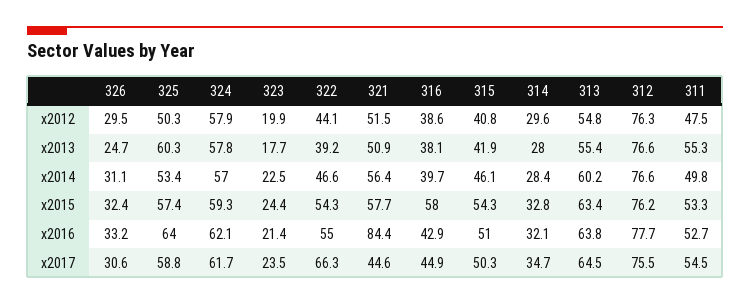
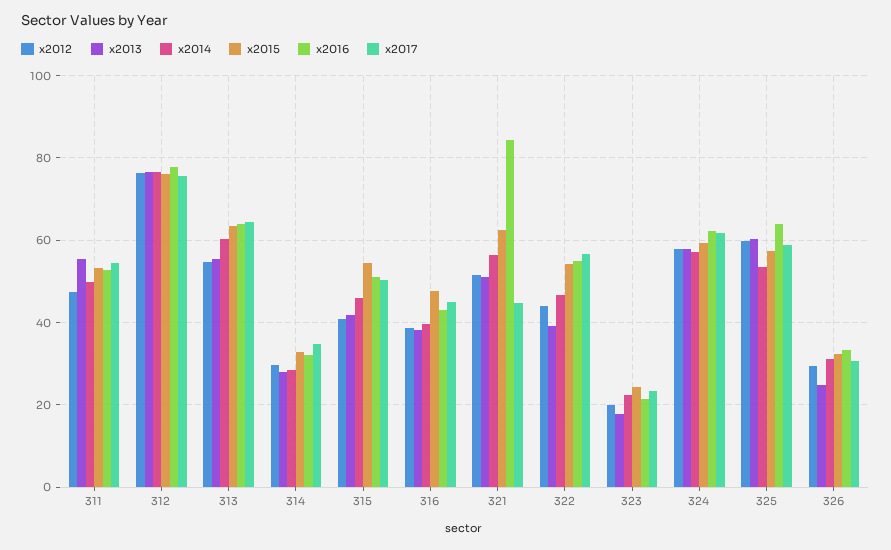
x2012, 325: 50.3 -> 60
x2015, 321: 57.7 -> 62
x2015, 316: 58 -> 48
x2017, 322: 66.3 -> 56

